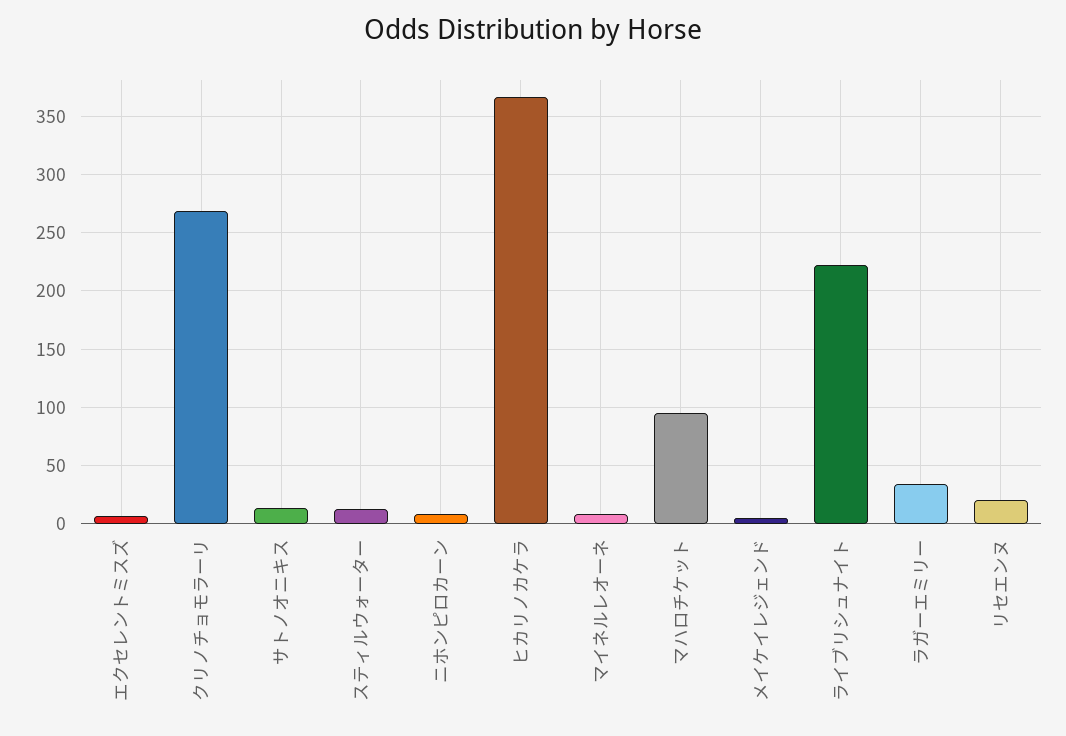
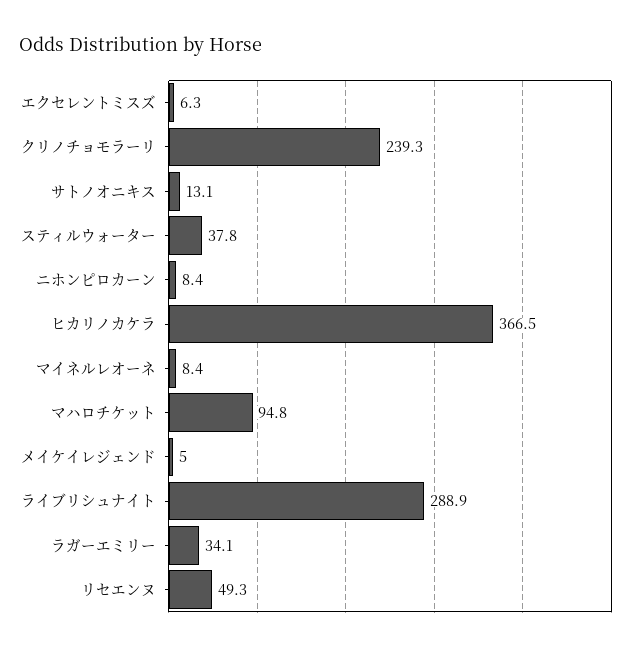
クリノチョモラーリ: 270 -> 239.3
スティルウォーター: 10 -> 37.8
ライブリシュナイト: 220 -> 288.9
リセエンヌ: 20 -> 49.3

